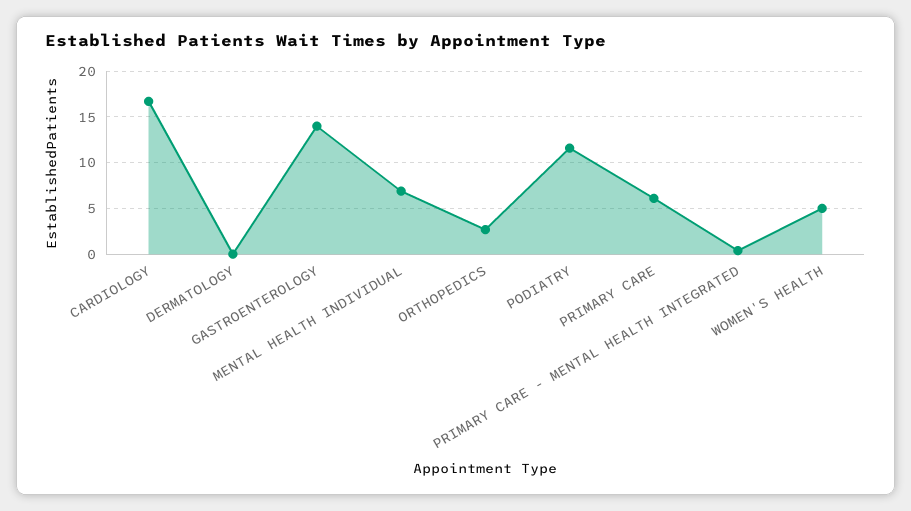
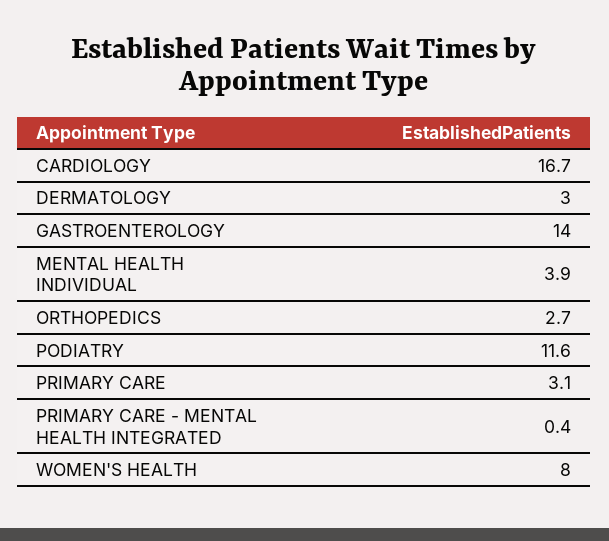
DERMATOLOGY: 0 -> 3
MENTAL HEALTH INDIVIDUAL: 7 -> 3.9
PRIMARY CARE: 6 -> 3.1
WOMEN'S HEALTH: 5 -> 8

